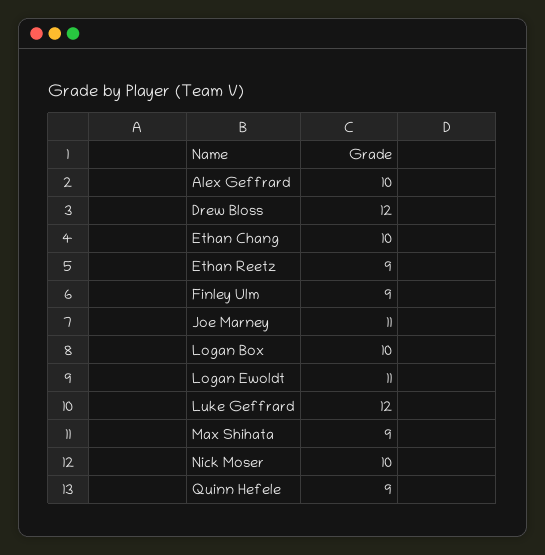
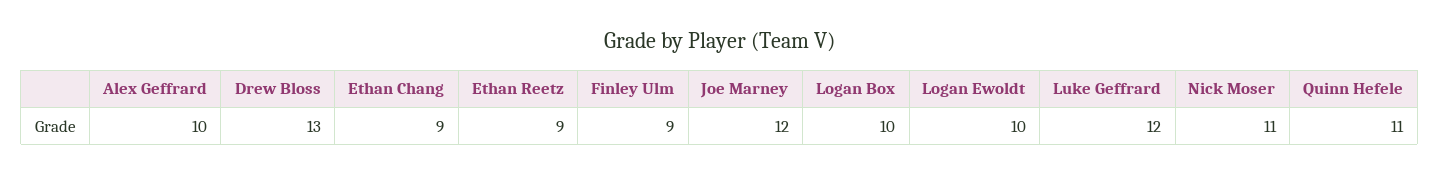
Drew Bloss: 12 -> 13
Ethan Chang: 10 -> 9
Joe Marney: 11 -> 12
Logan Ewoldt: 11 -> 10
Max Shihata: 9 -> none
Nick Moser: 10 -> 11
Quinn Hefele: 9 -> 11

